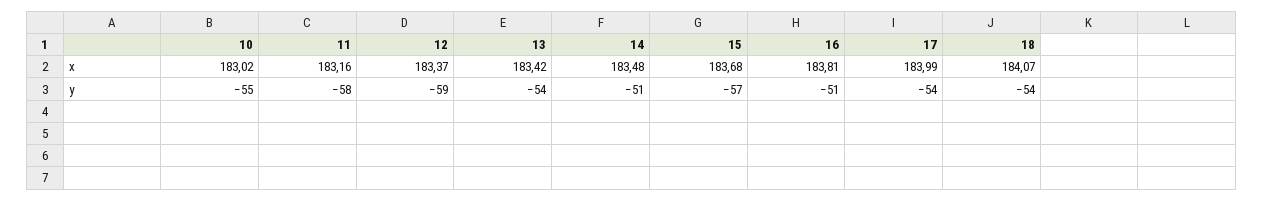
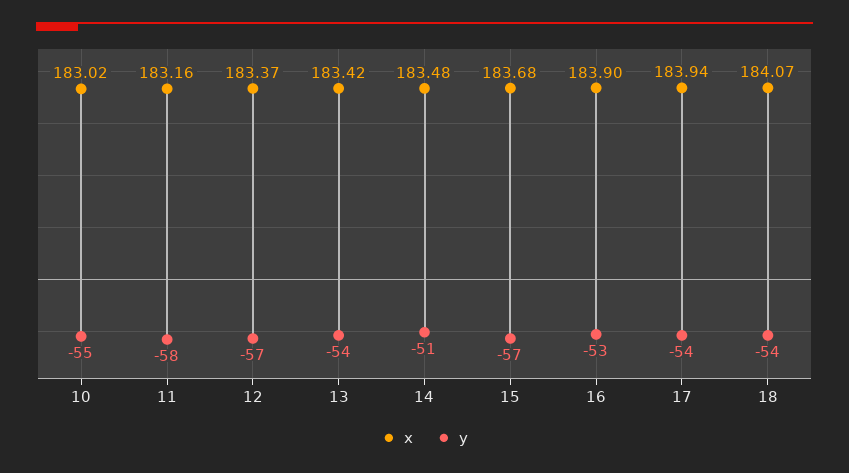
x, 16: 183.81 -> 183.9
x, 17: 183.99 -> 183.94
y, 12: -59 -> -57
y, 16: -51 -> -53

